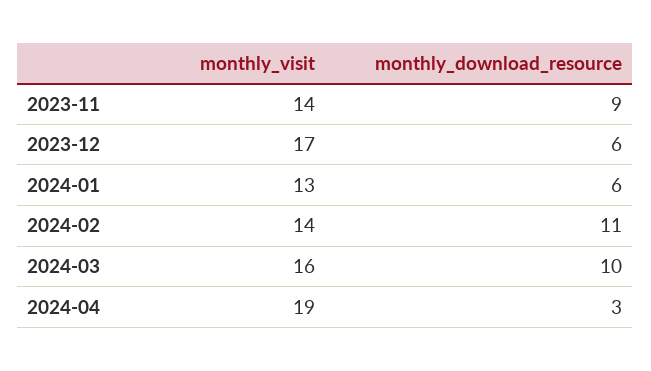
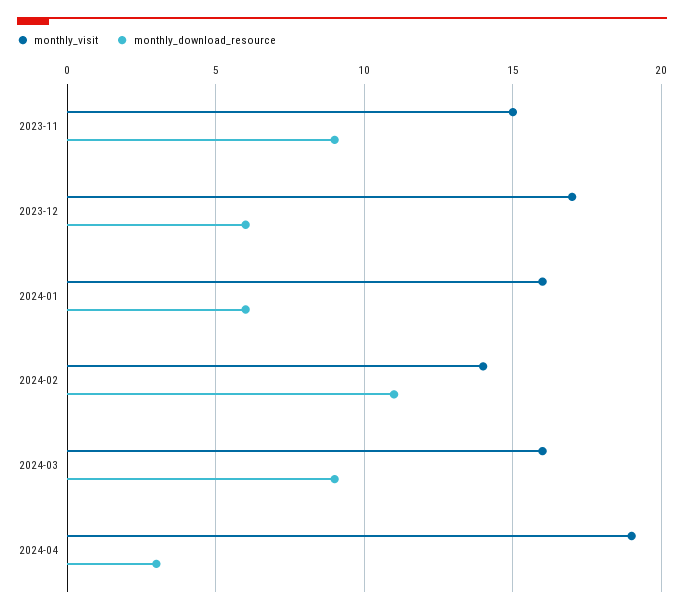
monthly_visit, 2023-11: 14 -> 15
monthly_visit, 2024-01: 13 -> 16
monthly_download_resource, 2024-03: 10 -> 9

